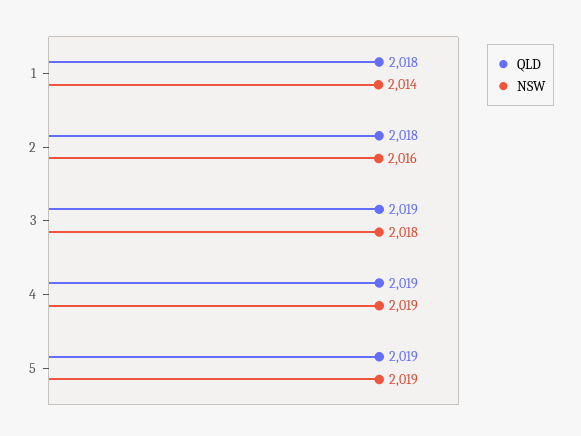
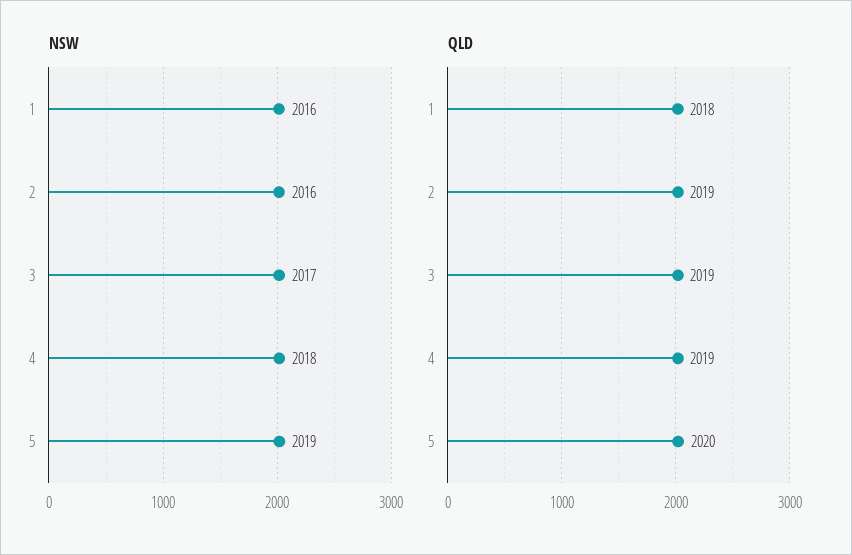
NSW, 1: 2014 -> 2016
QLD, 2: 2018 -> 2019
NSW, 3: 2018 -> 2017
NSW, 4: 2019 -> 2018
QLD, 5: 2019 -> 2020

